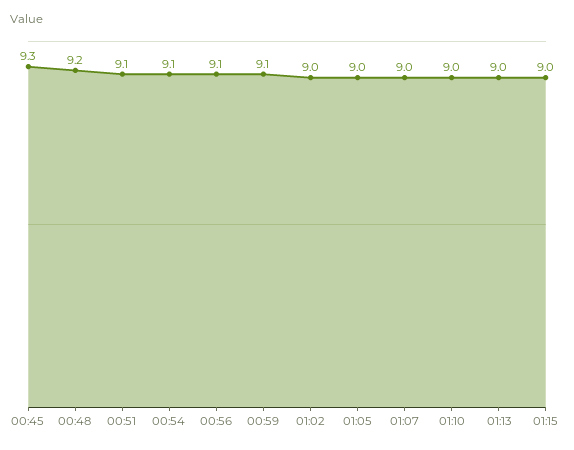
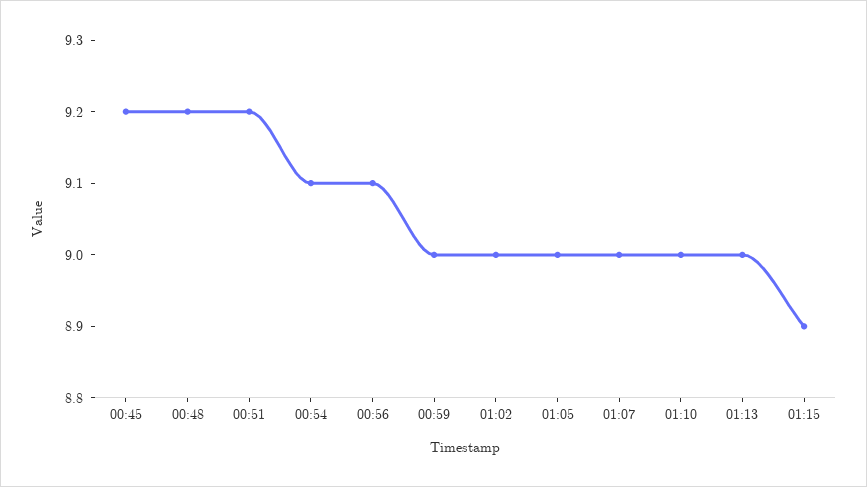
00:45: 9.3 -> 9.2
00:51: 9.1 -> 9.2
00:59: 9.1 -> 9
01:15: 9 -> 8.9

